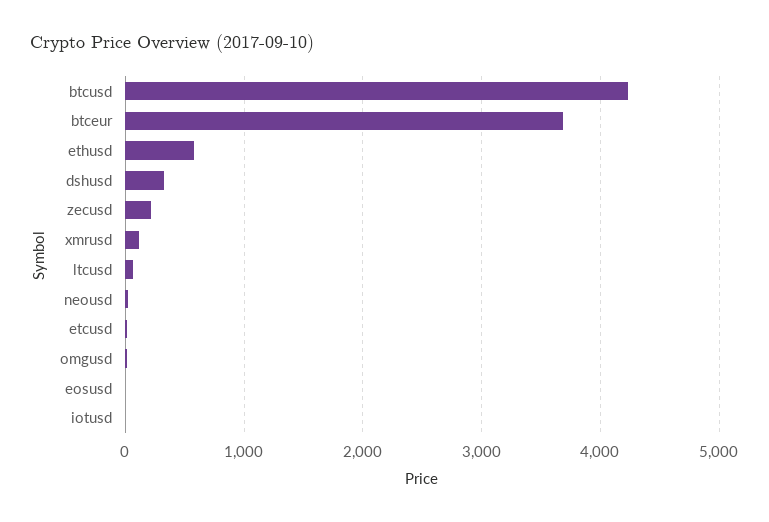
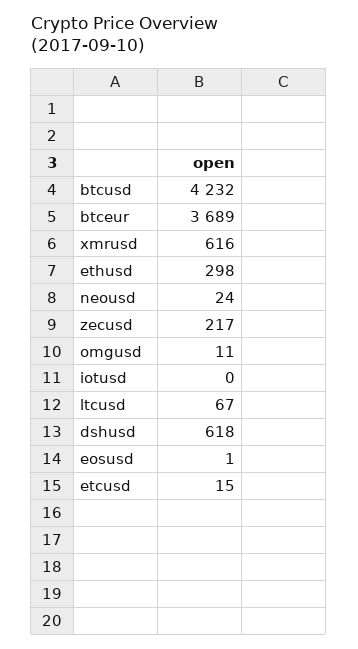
ethusd: 600 -> 298
dshusd: 300 -> 618
xmrusd: 100 -> 616

